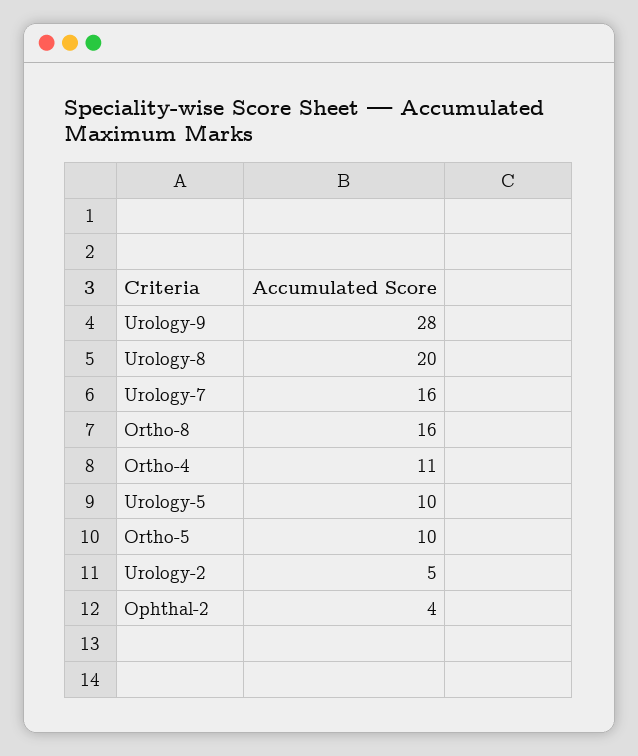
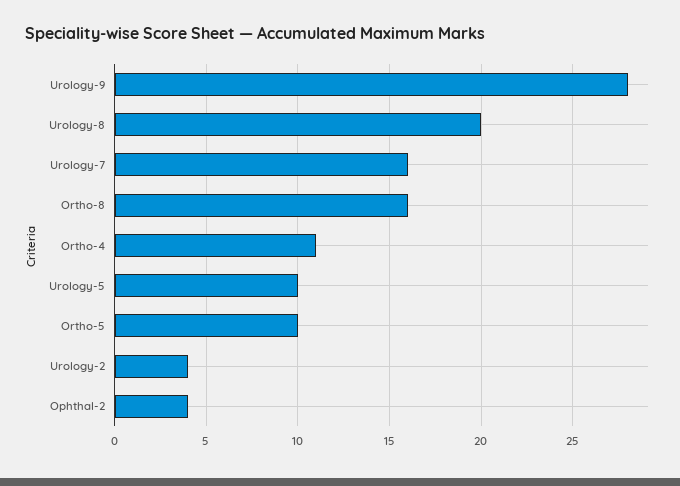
Urology-2: 5 -> 4

